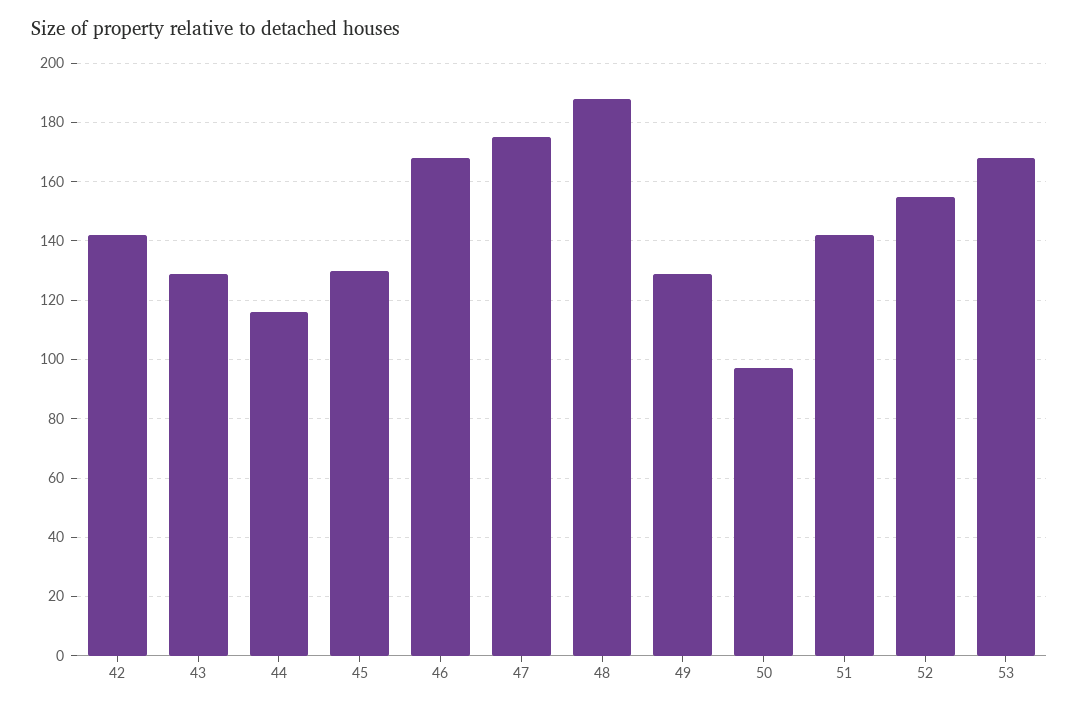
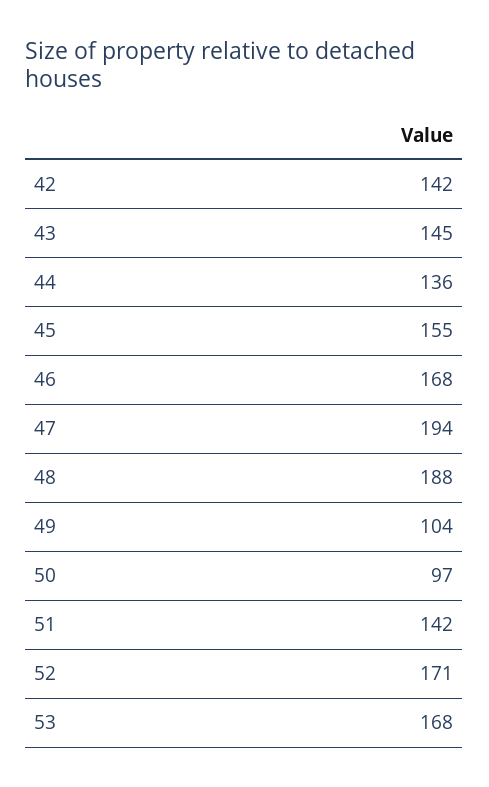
43: 130 -> 145
44: 115 -> 136
45: 130 -> 155
47: 175 -> 194
49: 130 -> 104
52: 155 -> 171

